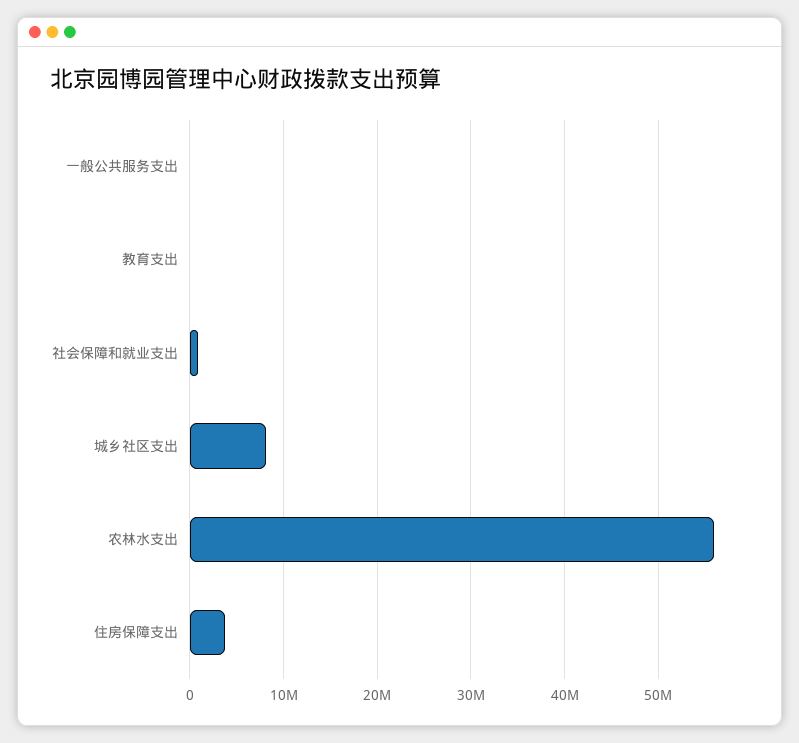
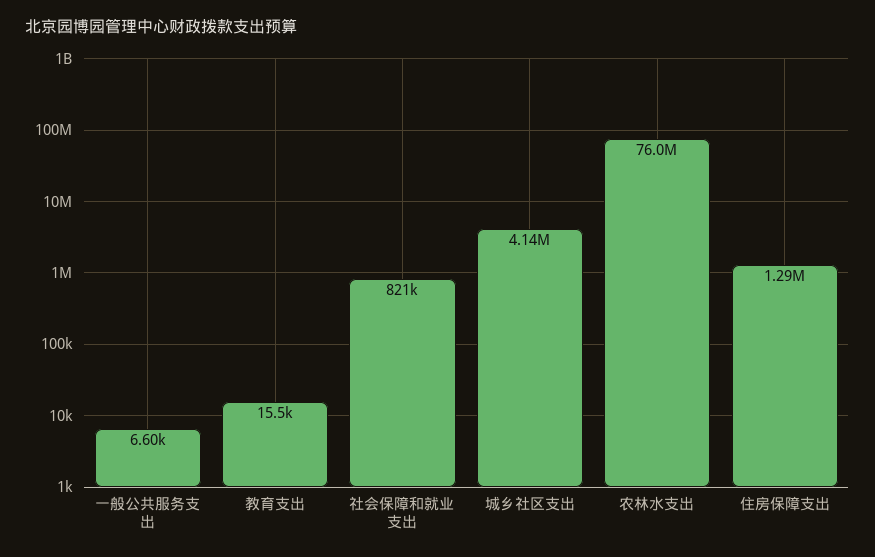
城乡社区支出: 8000000 -> 4140000
农林水支出: 56000000 -> 76000000
住房保障支出: 4000000 -> 1290000

